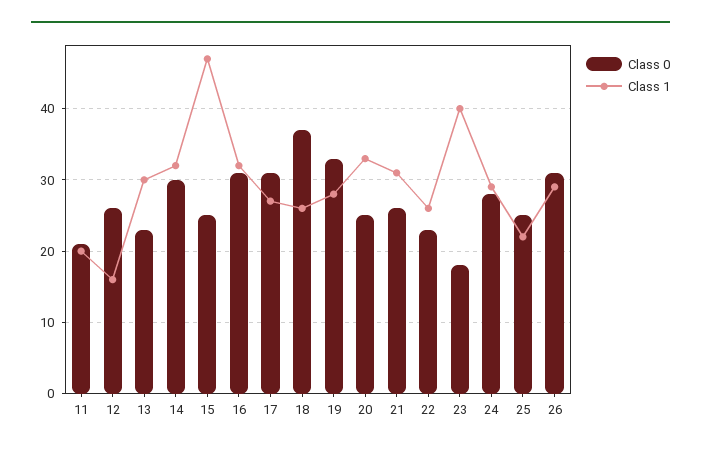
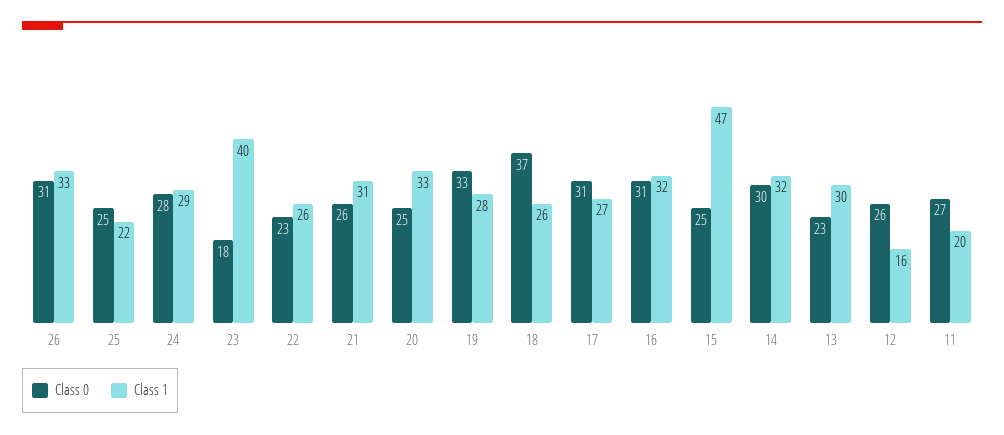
Class 0, 11: 21 -> 27
Class 1, 26: 29 -> 33

